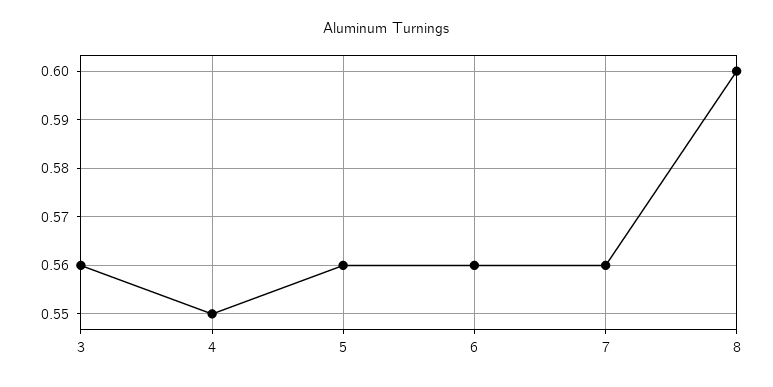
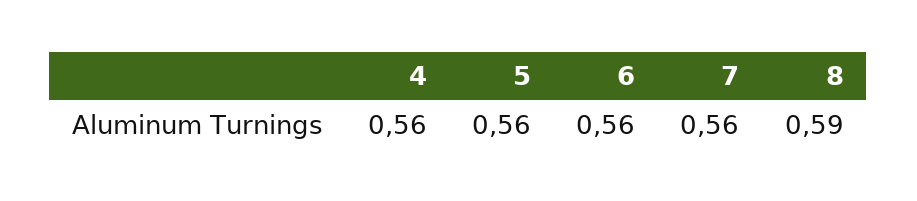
3: 0.56 -> none
4: 0.55 -> 0.56
8: 0.6 -> 0.59

